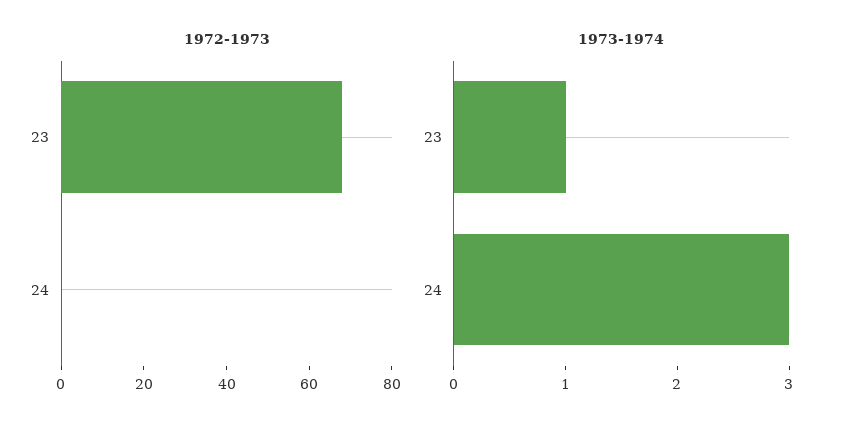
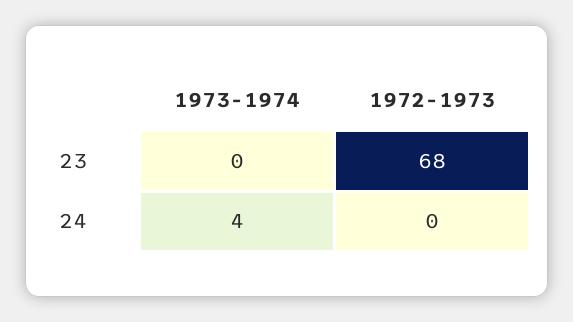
1973-1974, 23: 1 -> 0
1973-1974, 24: 3 -> 4

